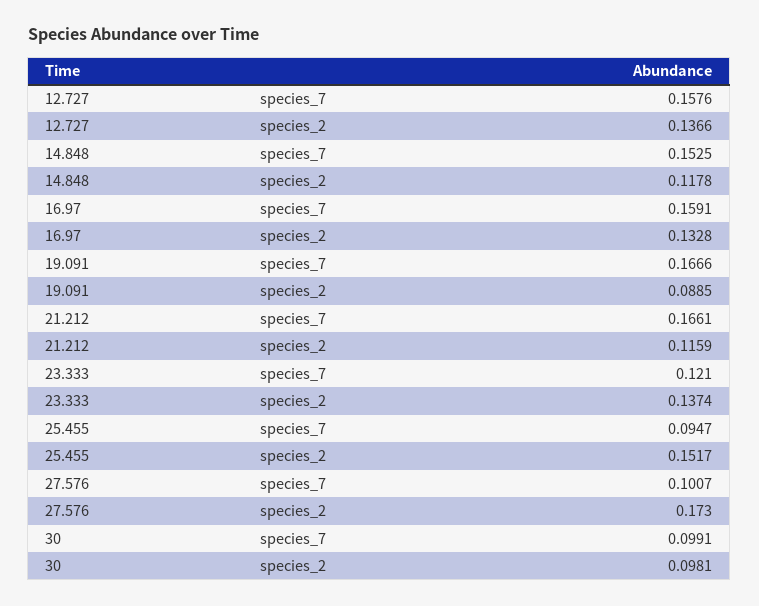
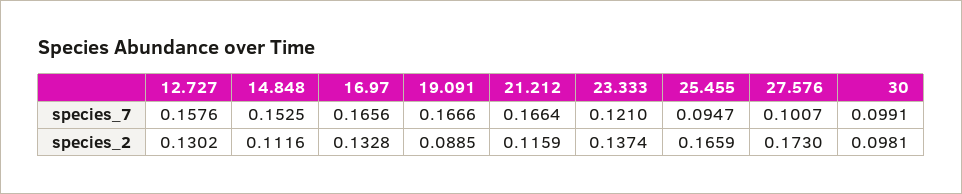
12.727, species_2: 0.1366 -> 0.1302
14.848, species_2: 0.1178 -> 0.1116
16.97, species_7: 0.1591 -> 0.1656
21.212, species_7: 0.1661 -> 0.1664
25.455, species_2: 0.1517 -> 0.1659

